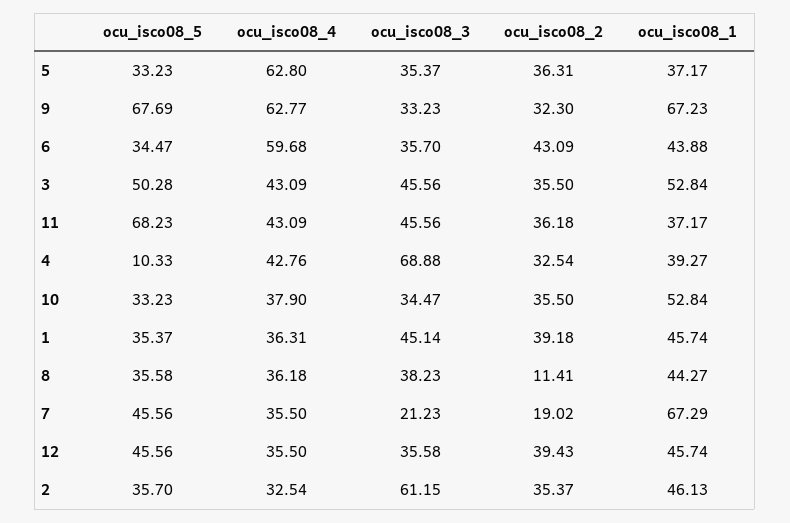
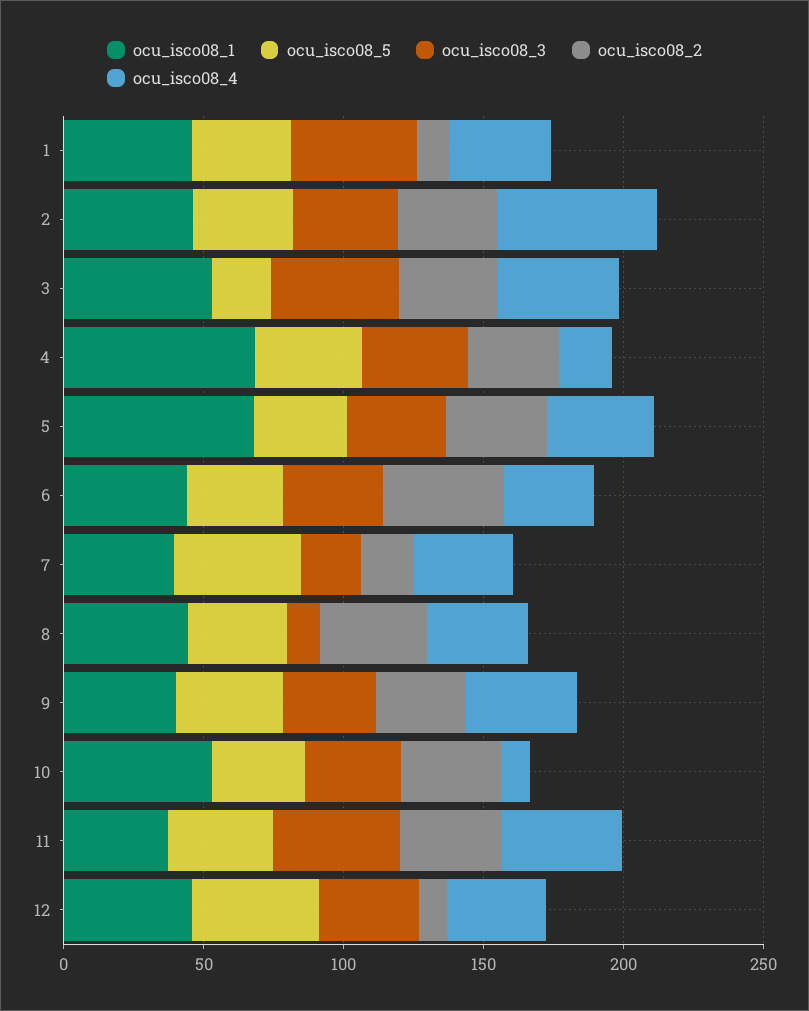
ocu_isco08_4, 5: 62.8 -> 40
ocu_isco08_1, 5: 37.17 -> 70
ocu_isco08_5, 9: 67.69 -> 40
ocu_isco08_4, 9: 62.77 -> 40
ocu_isco08_1, 9: 67.23 -> 40
ocu_isco08_4, 6: 59.68 -> 30
ocu_isco08_5, 3: 50.28 -> 20
ocu_isco08_5, 11: 68.23 -> 40
ocu_isco08_5, 4: 10.33 -> 40
ocu_isco08_4, 4: 42.76 -> 20
ocu_isco08_3, 4: 68.88 -> 40
ocu_isco08_1, 4: 39.27 -> 70
ocu_isco08_4, 10: 37.9 -> 10
ocu_isco08_2, 1: 39.18 -> 10
ocu_isco08_3, 8: 38.23 -> 10
ocu_isco08_2, 8: 11.41 -> 40
ocu_isco08_1, 7: 67.29 -> 40
ocu_isco08_2, 12: 39.43 -> 10
ocu_isco08_4, 2: 32.54 -> 60
ocu_isco08_3, 2: 61.15 -> 40

